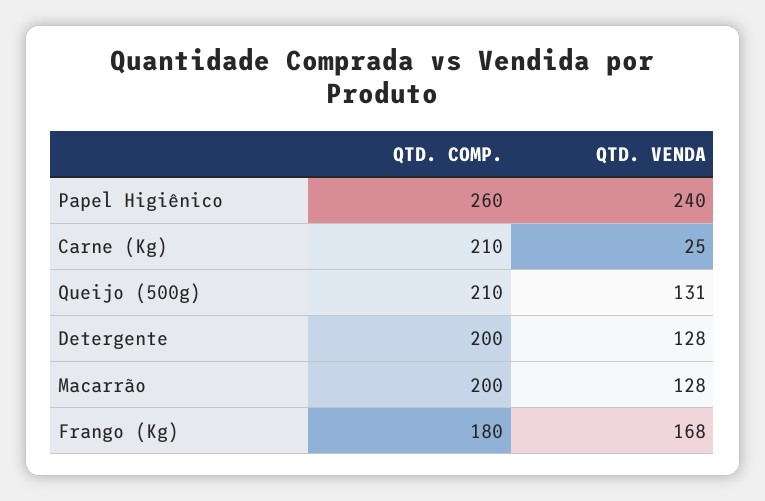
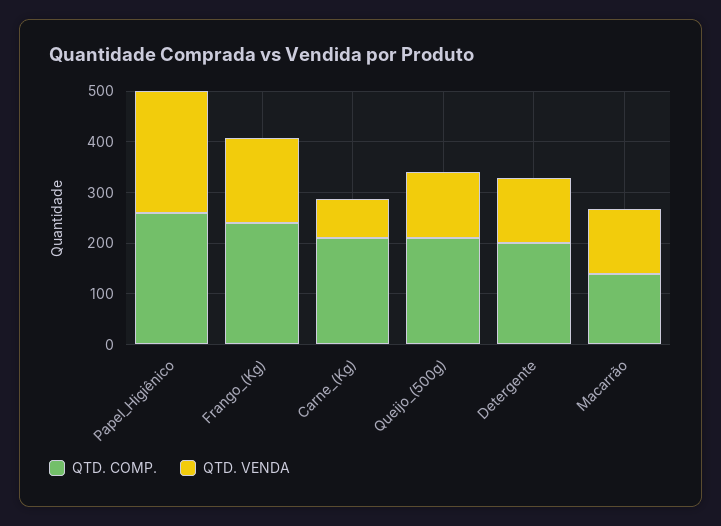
QTD. VENDA, Carne (Kg): 25 -> 80
QTD. COMP., Macarrão: 200 -> 140
QTD. COMP., Frango (Kg): 180 -> 240

